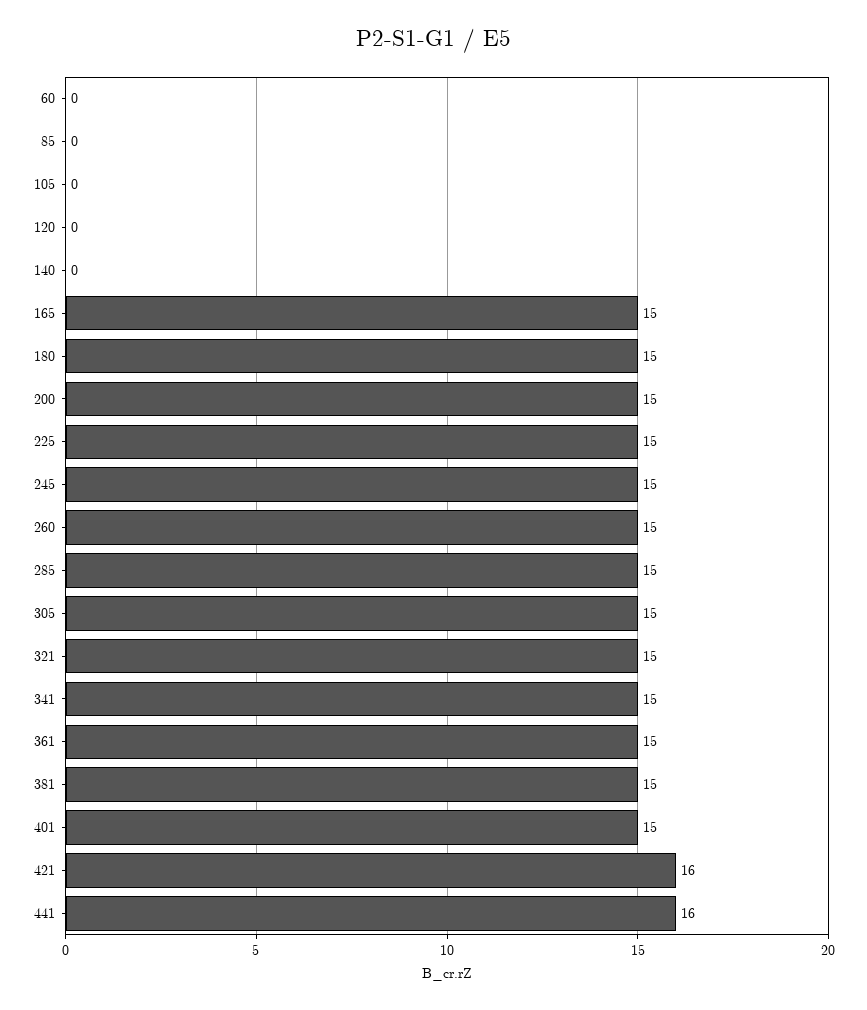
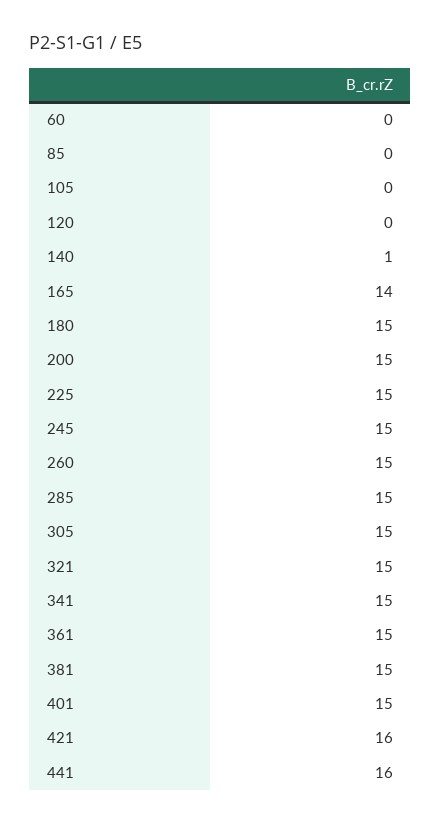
140: 0 -> 1
165: 15 -> 14

